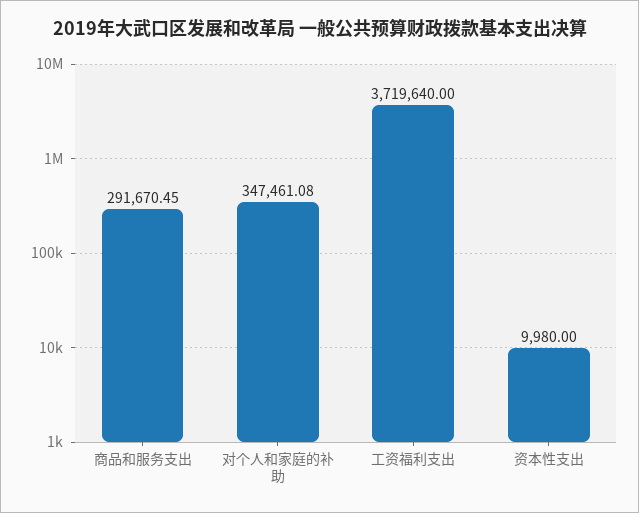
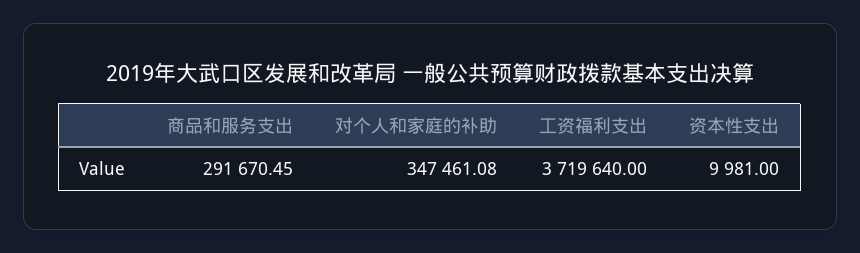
资本性支出: 9980 -> 9981

